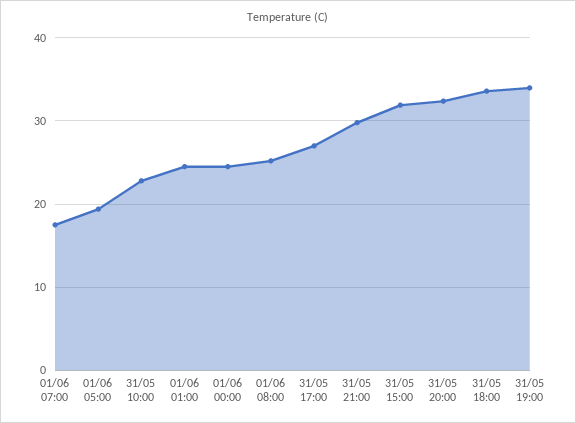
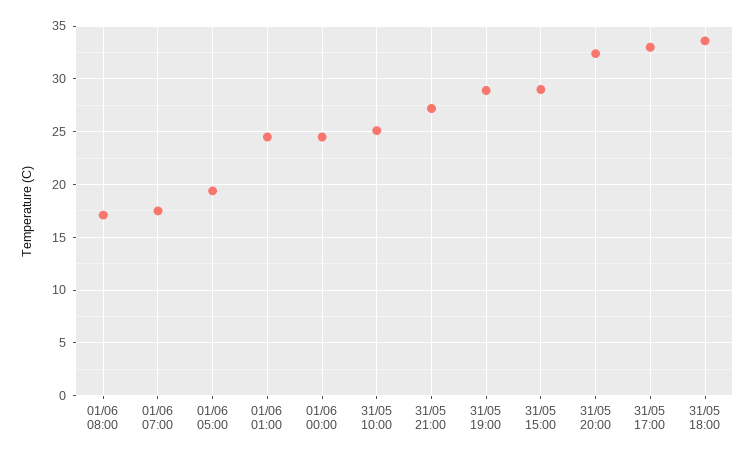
31/05 10:00: 23 -> 25
01/06 08:00: 25 -> 17
31/05 17:00: 27 -> 33
31/05 21:00: 30 -> 27
31/05 15:00: 32 -> 29
31/05 19:00: 34 -> 29

